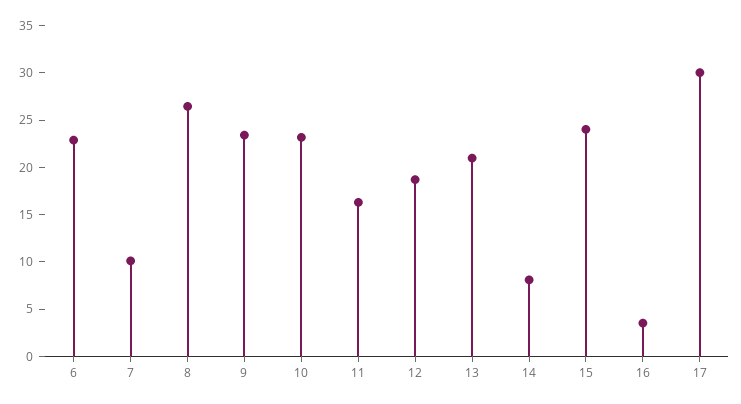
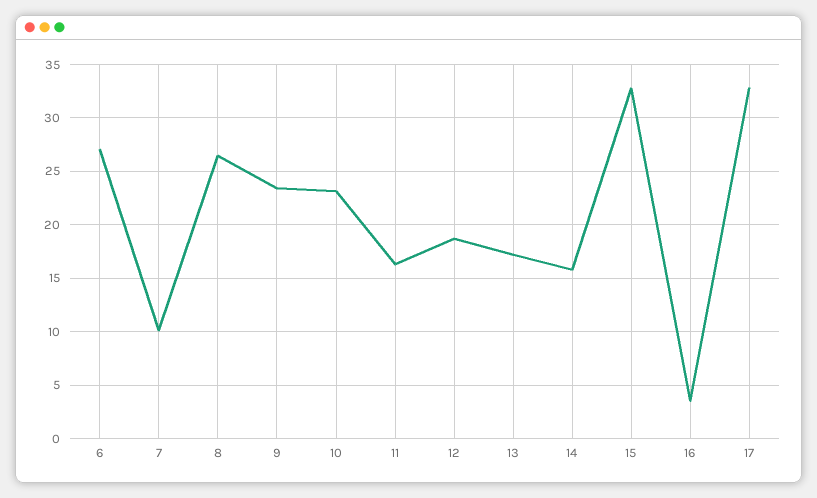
6: 23 -> 27
13: 21 -> 17
14: 8 -> 16
15: 24 -> 33
17: 30 -> 33

